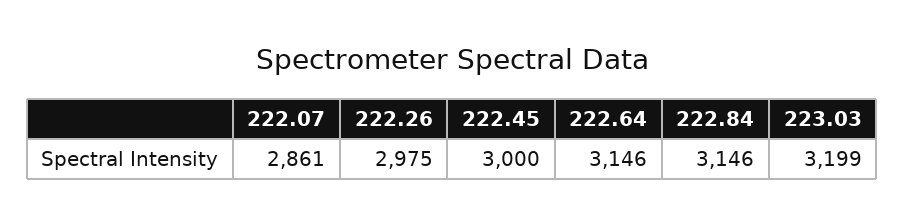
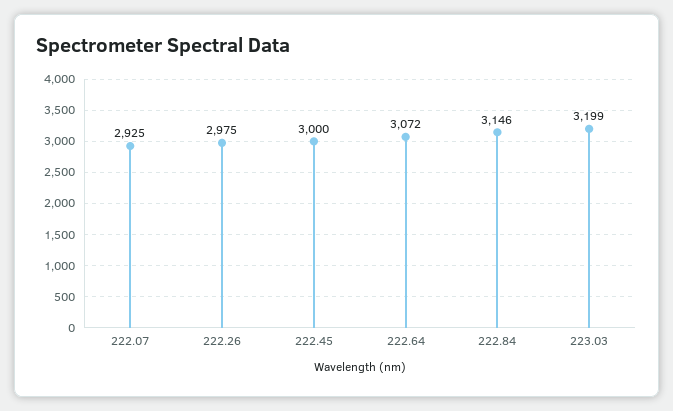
222.07: 2861 -> 2925
222.64: 3146 -> 3072

